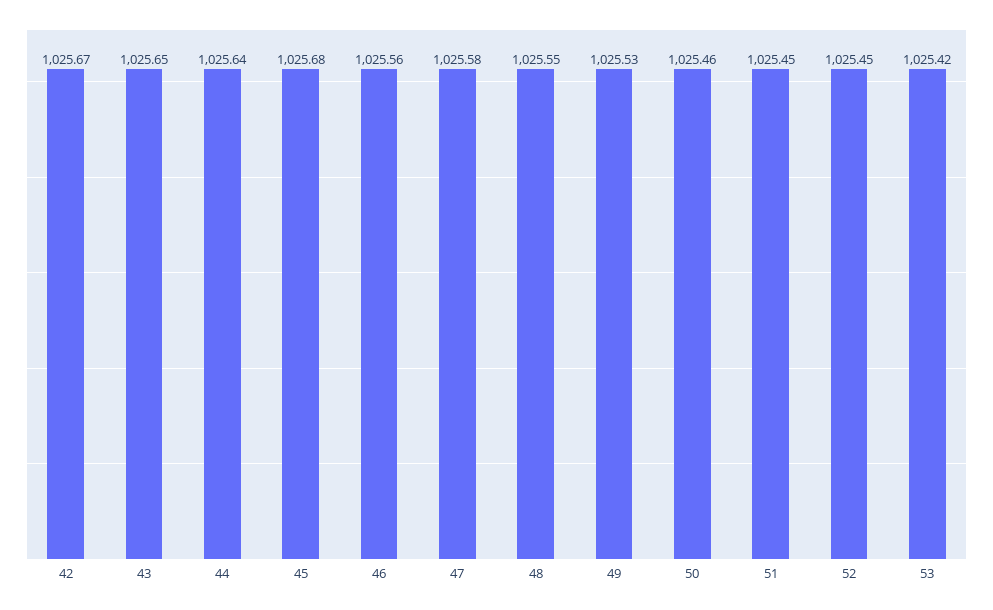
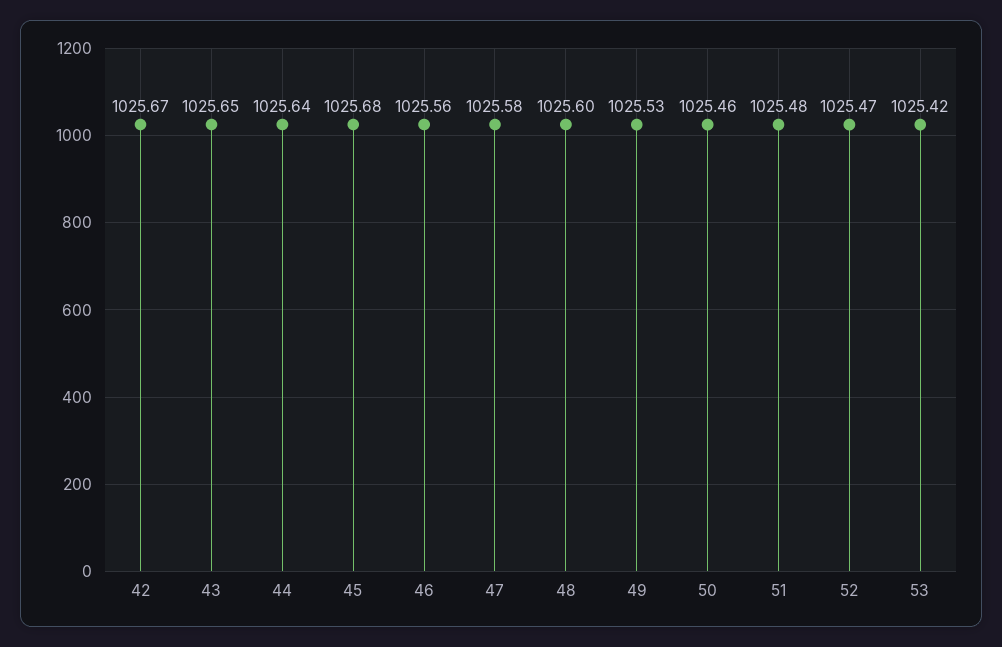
48: 1025.55 -> 1025.6
51: 1025.45 -> 1025.48
52: 1025.45 -> 1025.47

